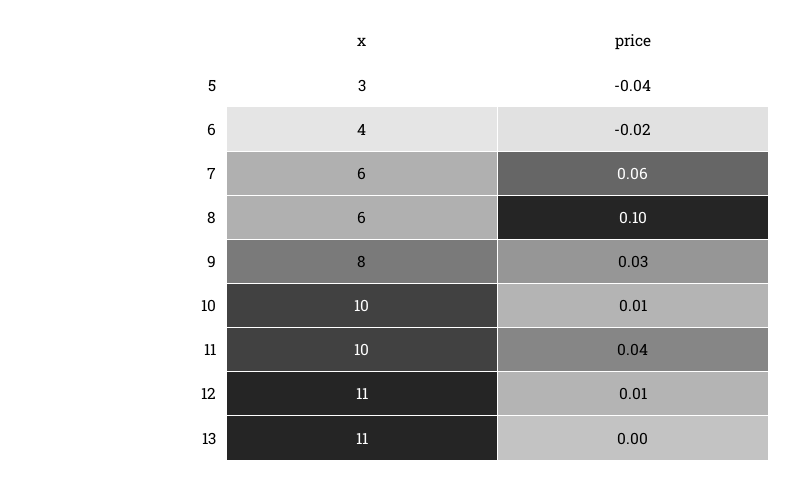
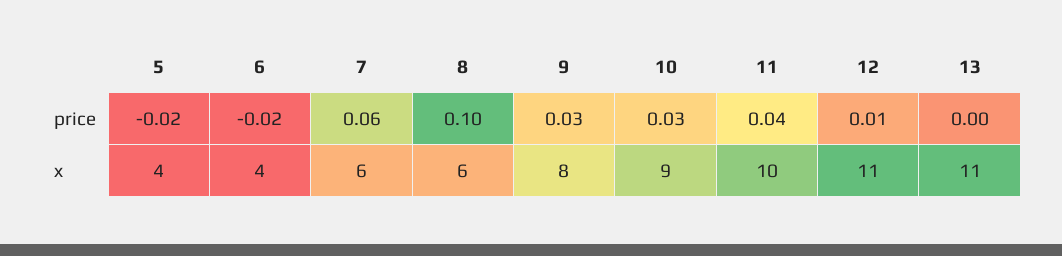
x, 5: 3 -> 4
price, 5: -0.04 -> -0.02
x, 10: 10 -> 9
price, 10: 0.01 -> 0.03

